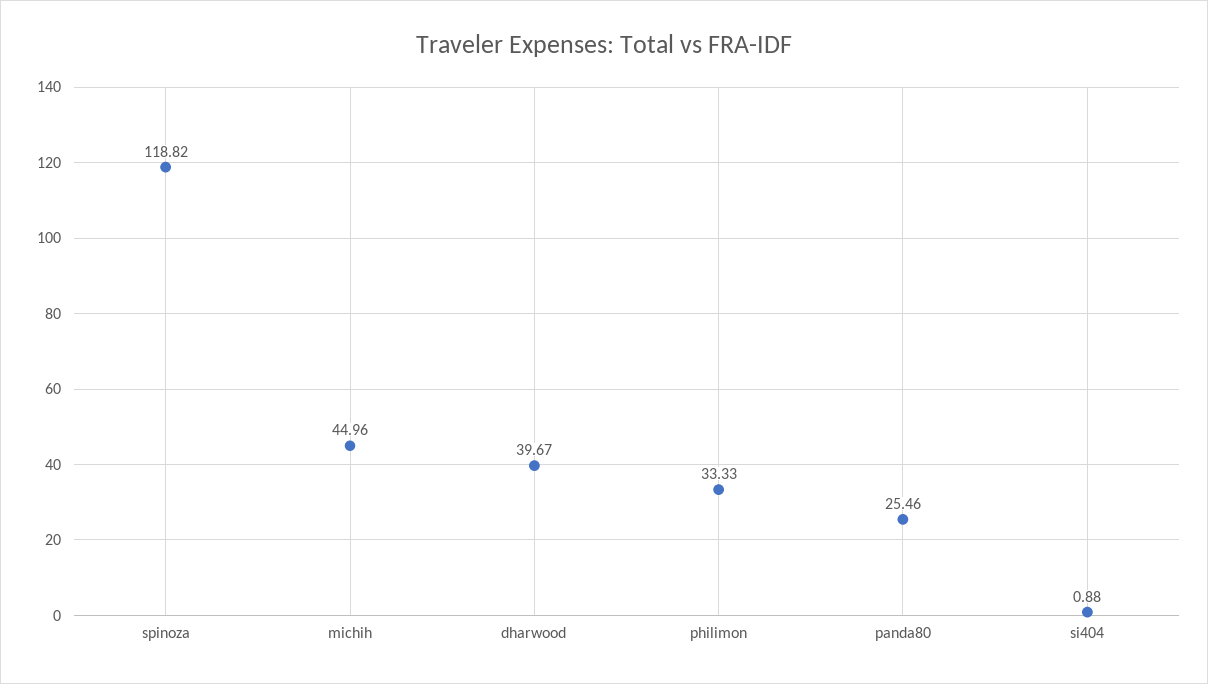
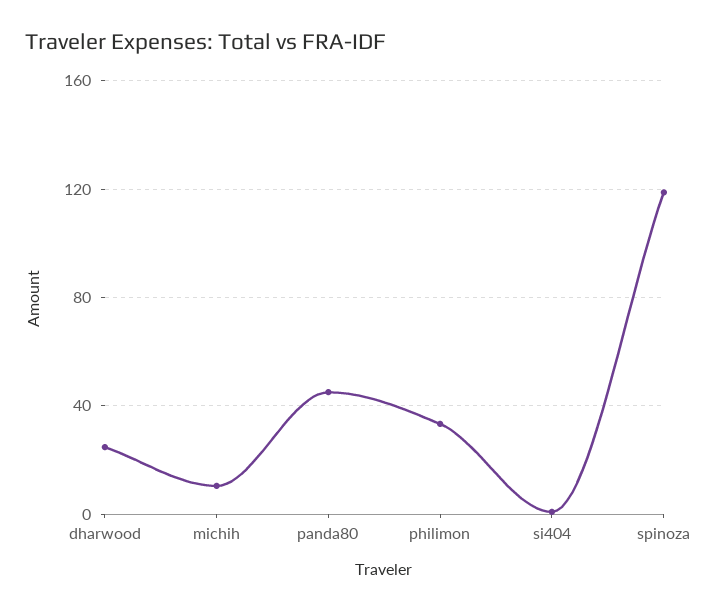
michih: 44.96 -> 10
dharwood: 39.67 -> 25
panda80: 25.46 -> 45

